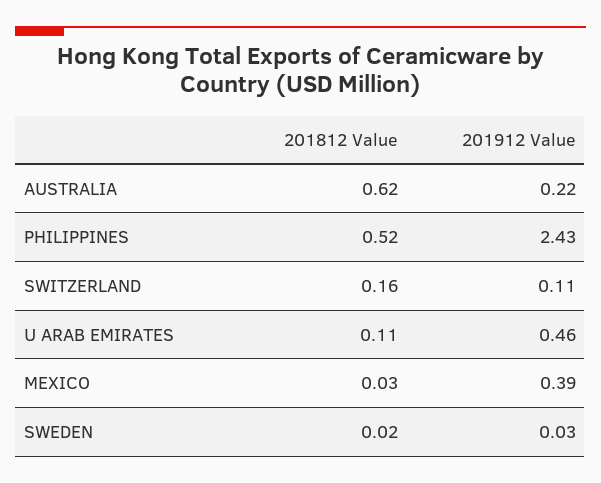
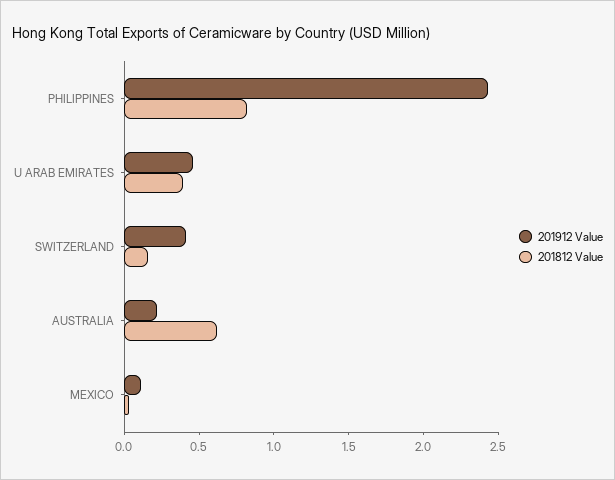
201812 Value, PHILIPPINES: 0.52 -> 0.8
201912 Value, SWITZERLAND: 0.11 -> 0.4
201812 Value, U ARAB EMIRATES: 0.11 -> 0.4
201912 Value, MEXICO: 0.39 -> 0.1
201812 Value, SWEDEN: 0.02 -> none
201912 Value, SWEDEN: 0.03 -> none

